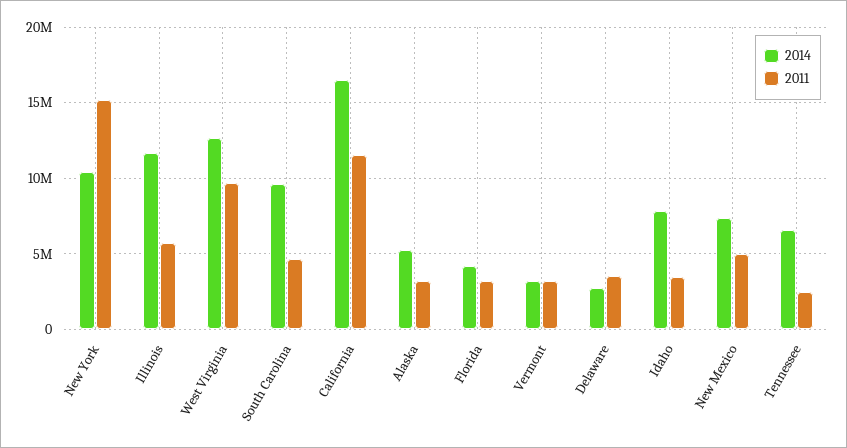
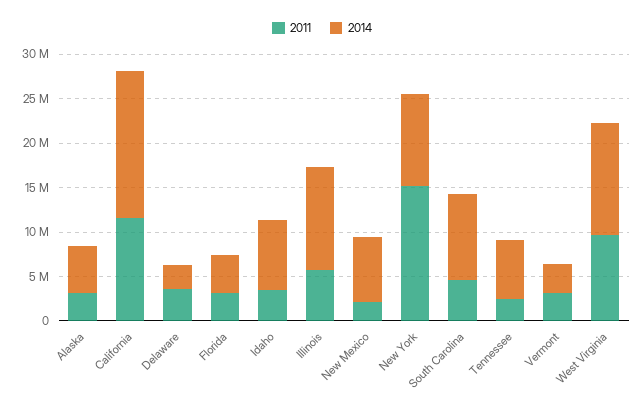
2011, New Mexico: 5000000 -> 2000000

